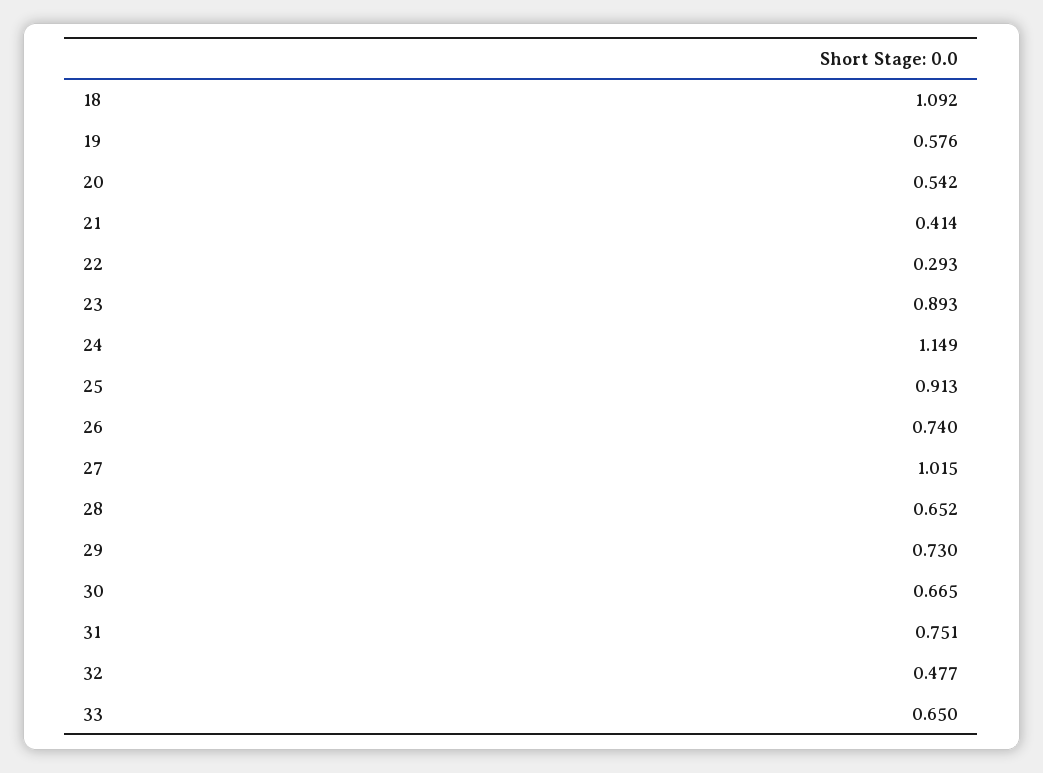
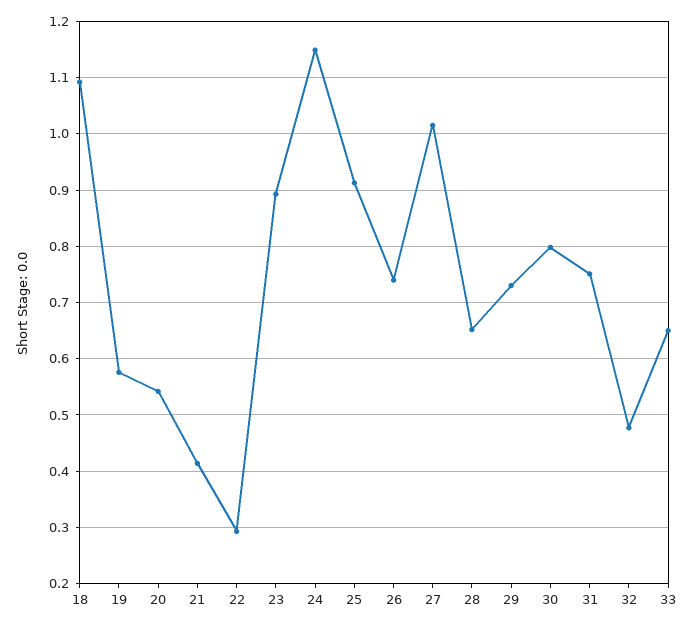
30: 0.665 -> 0.8

